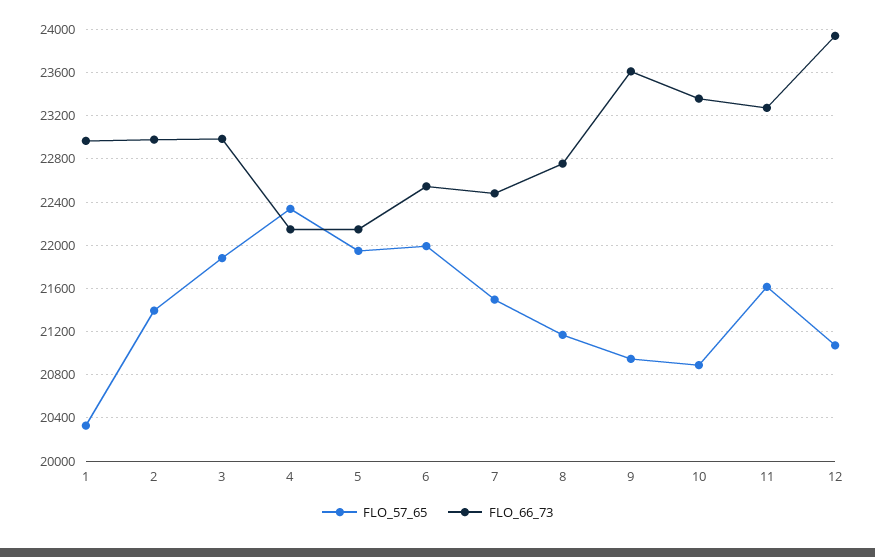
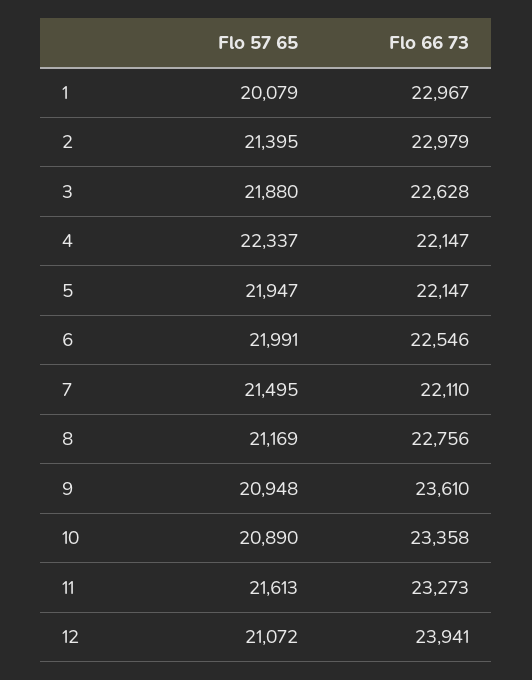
FLO_57_65, 1: 20300 -> 20079
FLO_66_73, 3: 23000 -> 22628
FLO_66_73, 7: 22500 -> 22110

